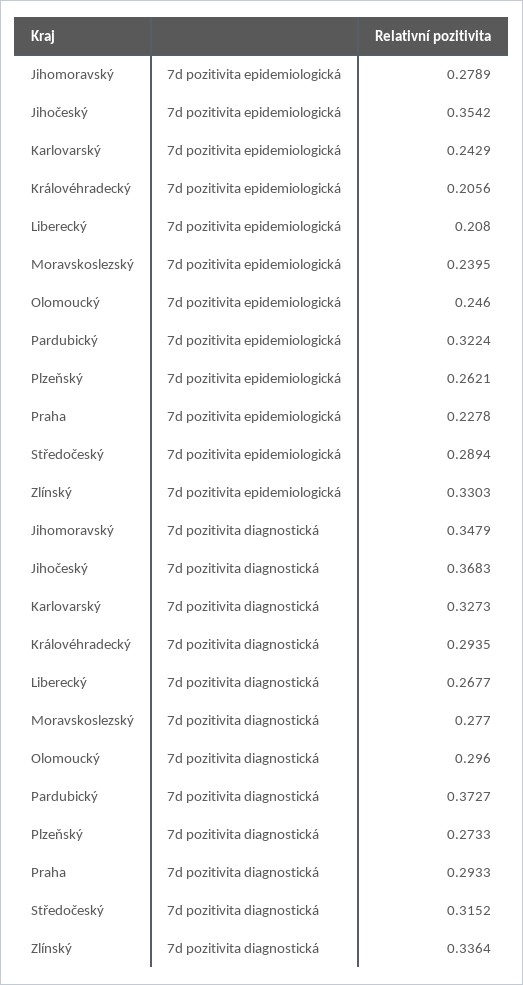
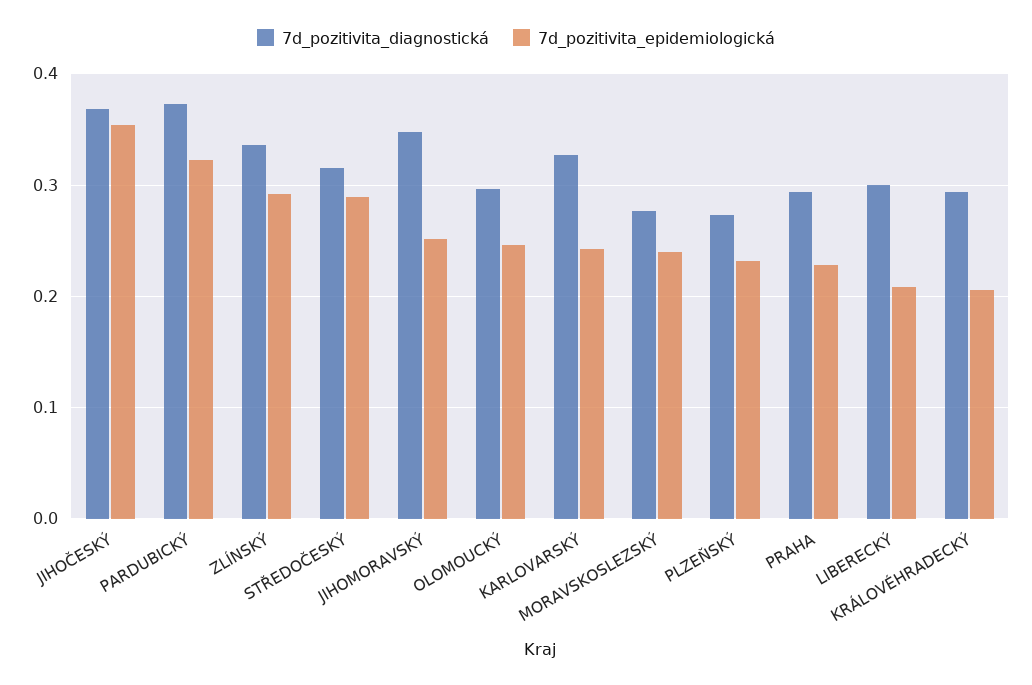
7d pozitivita epidemiologická, Jihomoravský: 0.2789 -> 0.25
7d pozitivita epidemiologická, Plzeňský: 0.2621 -> 0.23
7d pozitivita epidemiologická, Zlínský: 0.3303 -> 0.29
7d pozitivita diagnostická, Liberecký: 0.2677 -> 0.3

